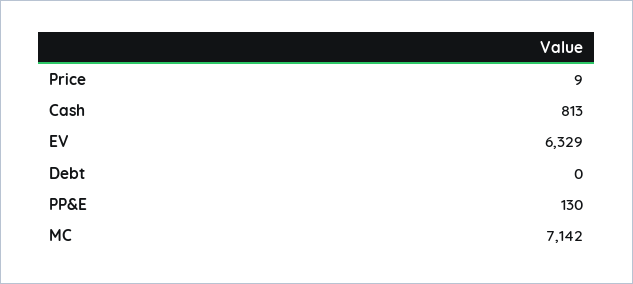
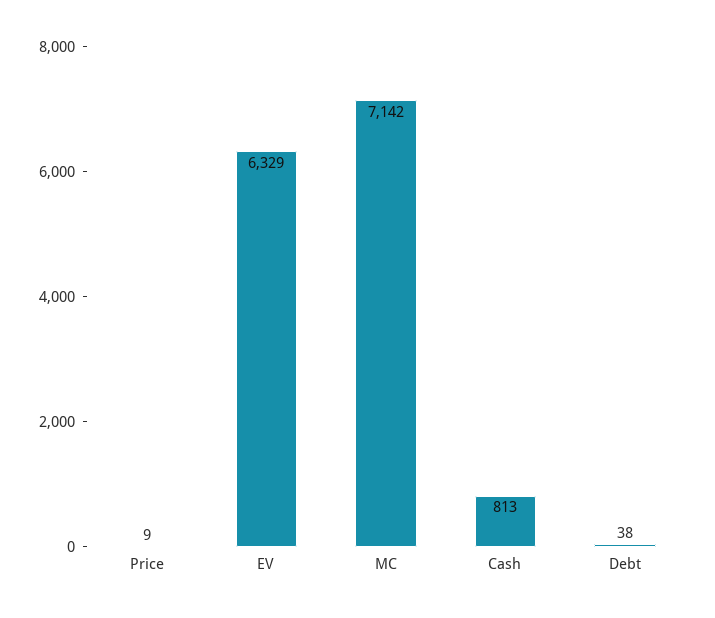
Debt: 0 -> 38
PP&E: 130 -> none

